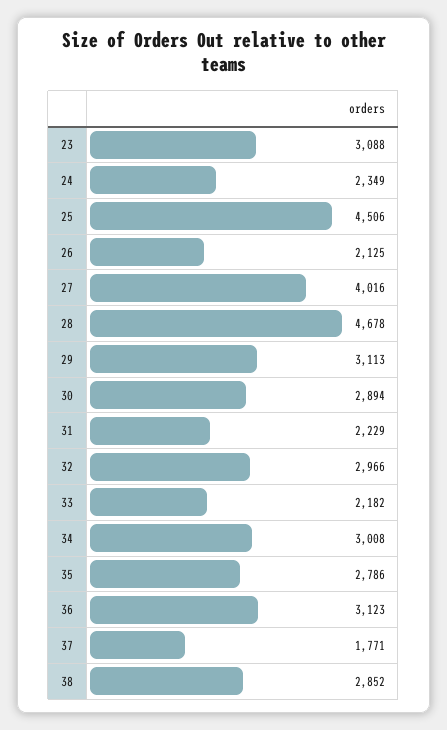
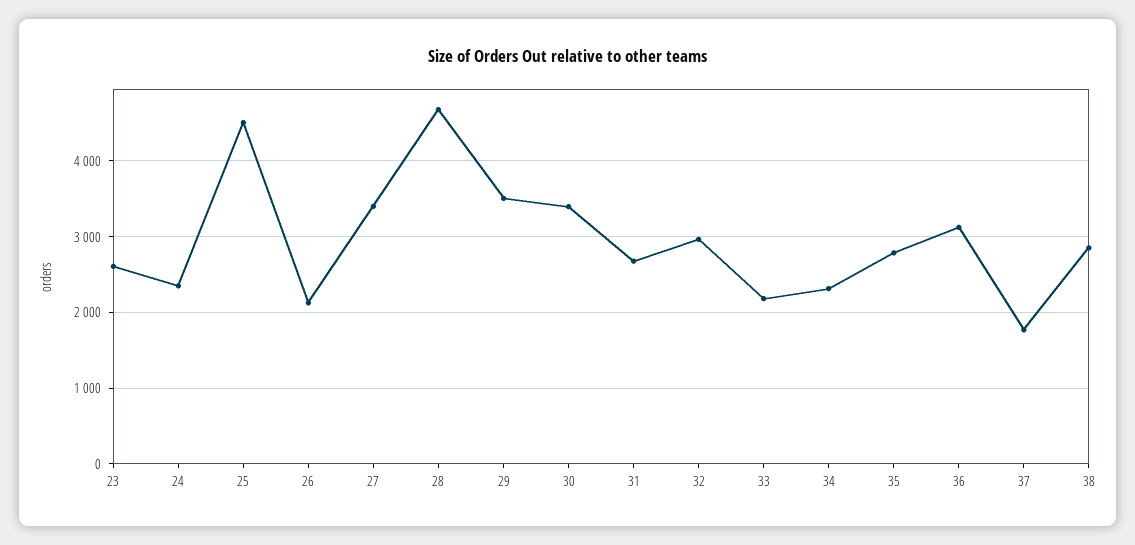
23: 3088 -> 2600
27: 4016 -> 3400
29: 3113 -> 3500
30: 2894 -> 3400
31: 2229 -> 2700
34: 3008 -> 2300

